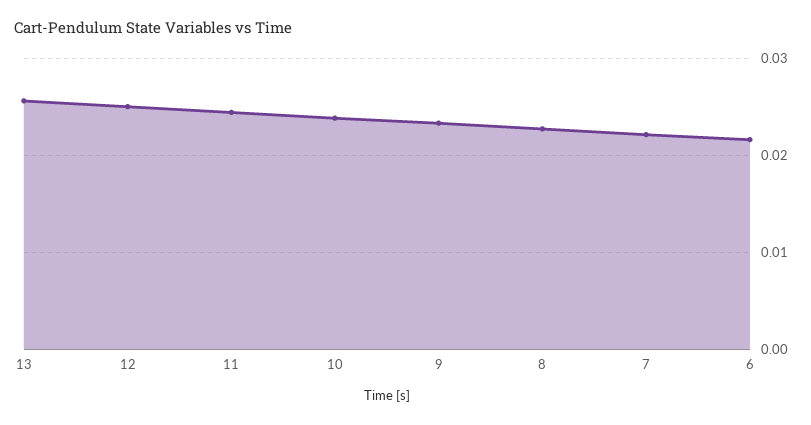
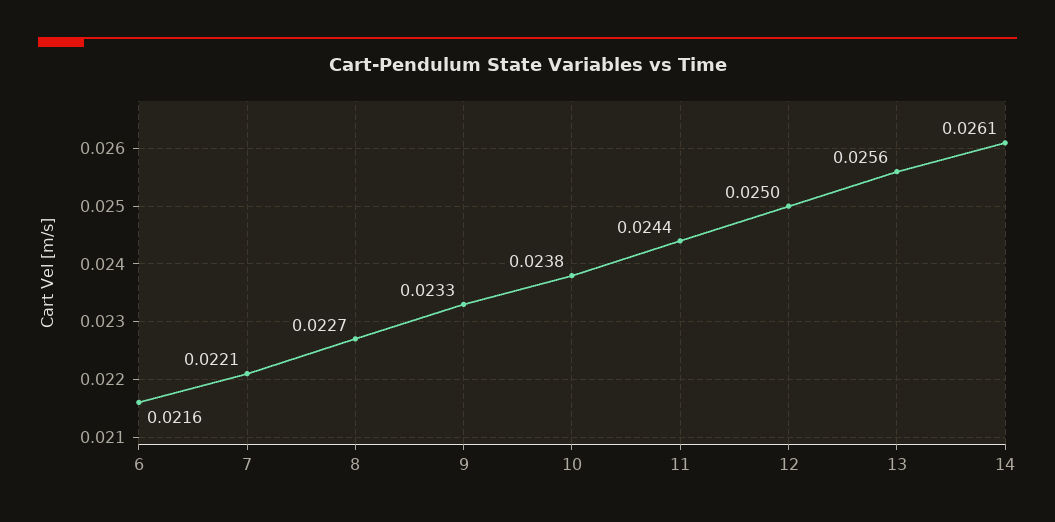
14: none -> 0.0261

